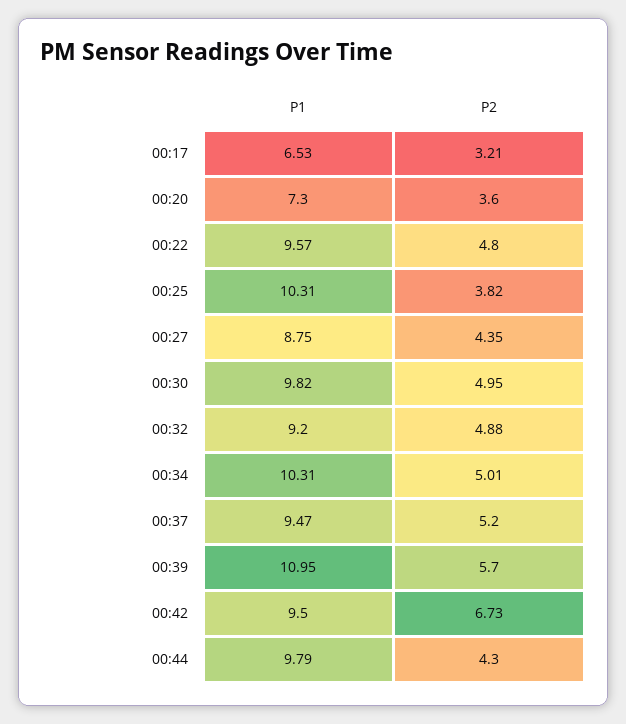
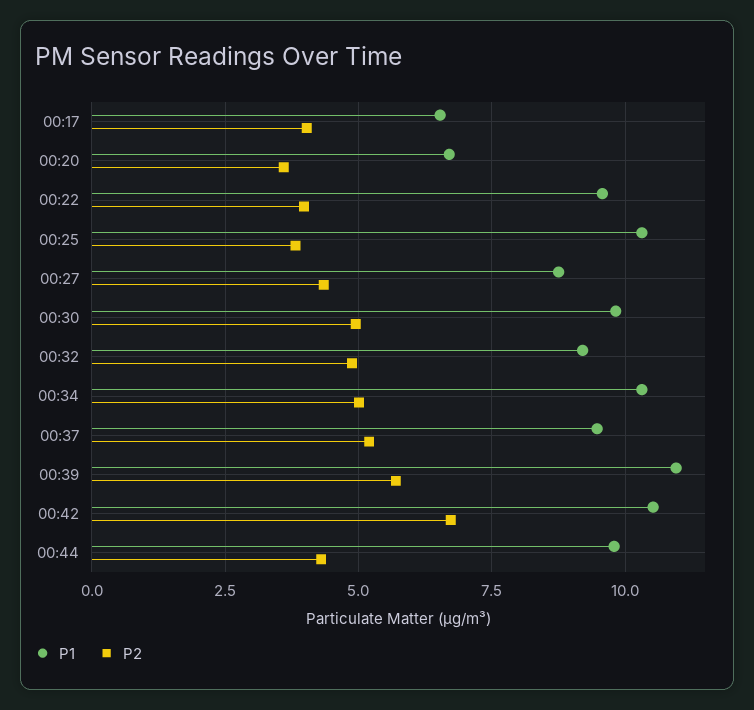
P2, 00:17: 3.21 -> 4
P1, 00:20: 7.3 -> 6.75
P2, 00:22: 4.8 -> 4
P1, 00:42: 9.5 -> 10.5

